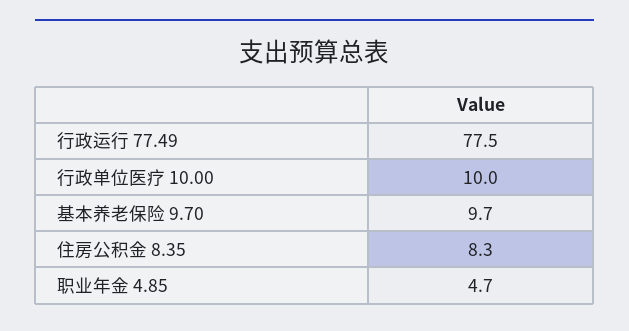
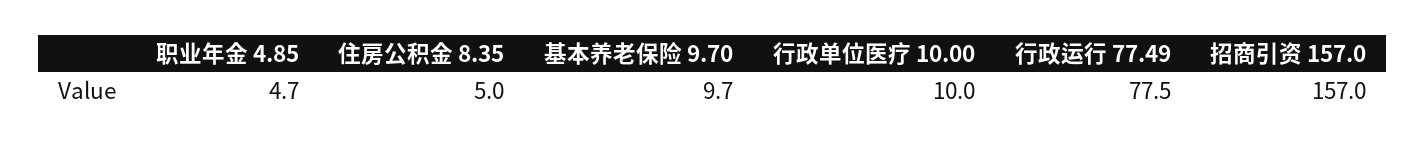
住房公积金 8.35: 8.3 -> 5
招商引资 157.0: none -> 157

